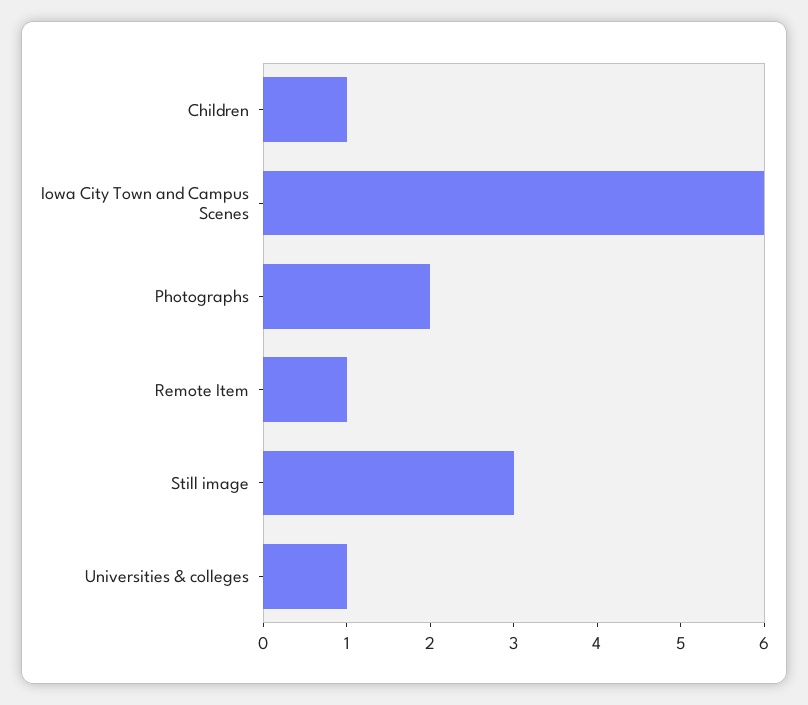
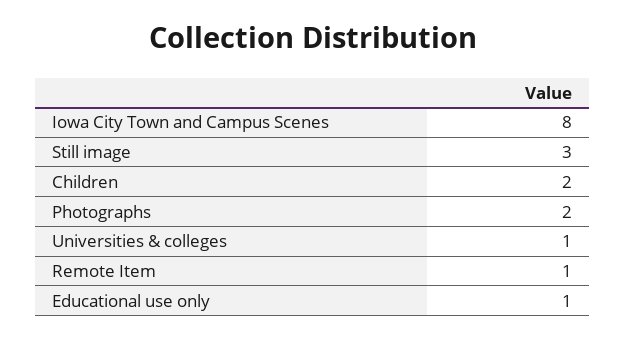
Children: 1 -> 2
Iowa City Town and Campus Scenes: 6 -> 8
Educational use only: none -> 1

